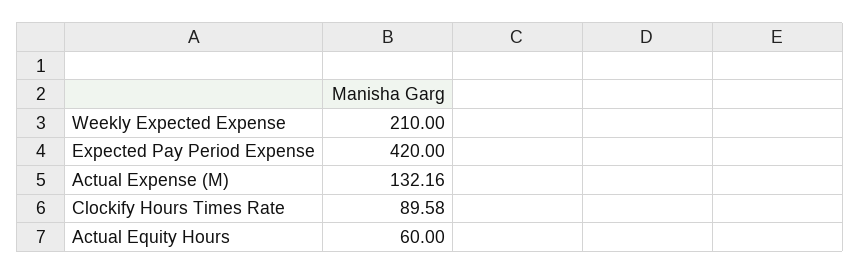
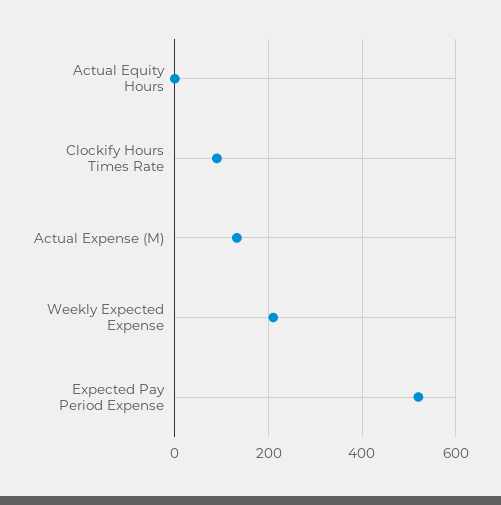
Expected Pay Period Expense: 420 -> 520
Actual Equity Hours: 60 -> 0

